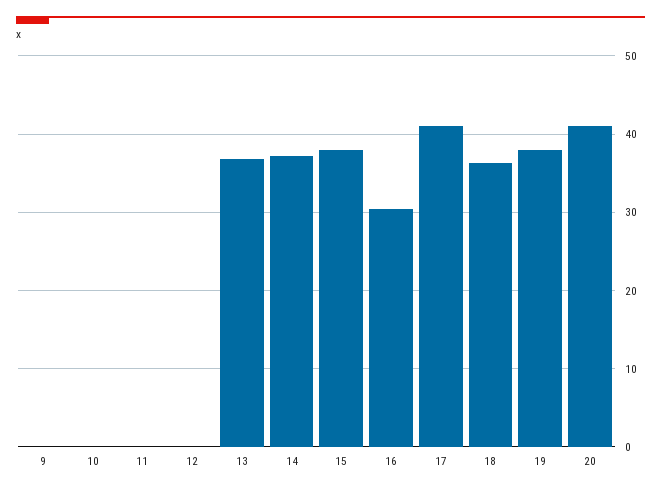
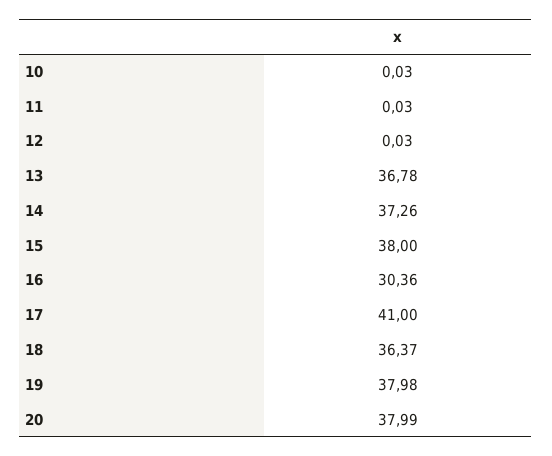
9: 0 -> none
20: 41 -> 37.99

